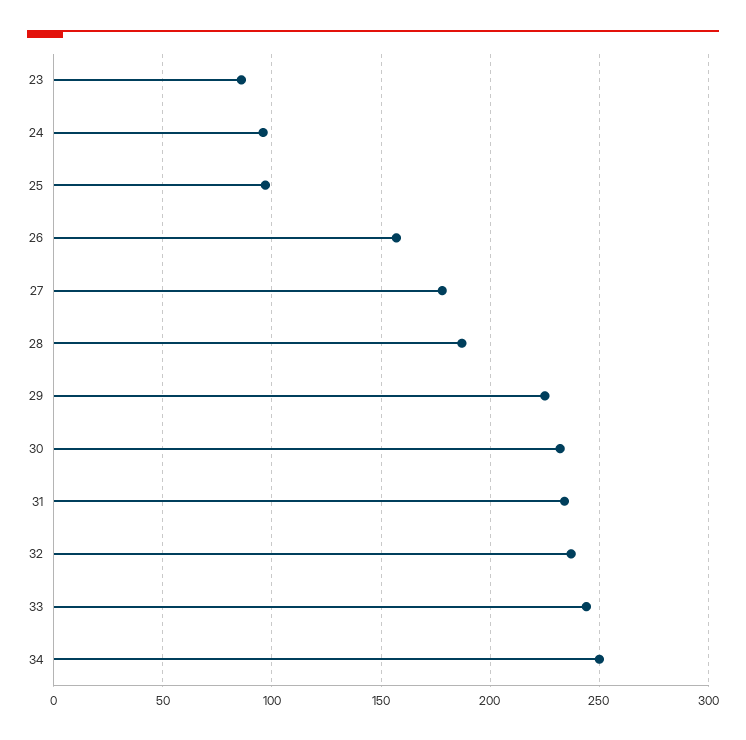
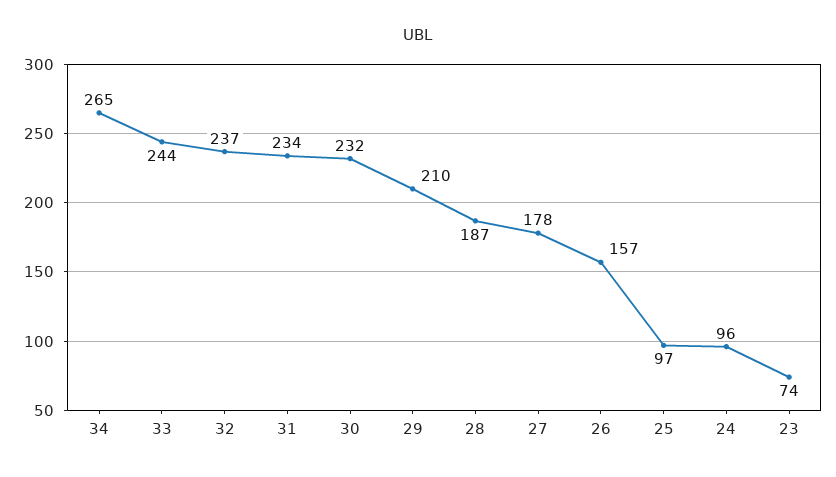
23: 85 -> 74
29: 225 -> 210
34: 250 -> 265

